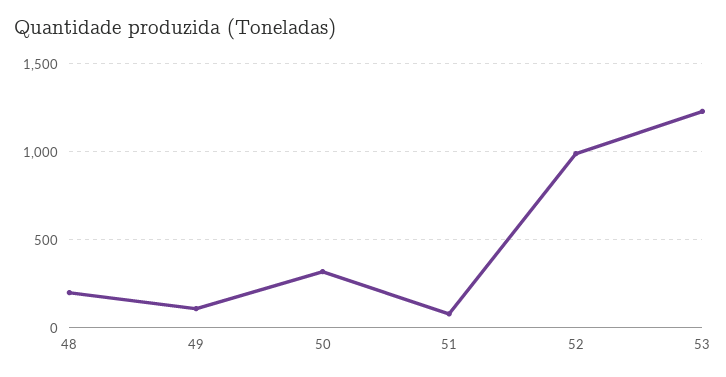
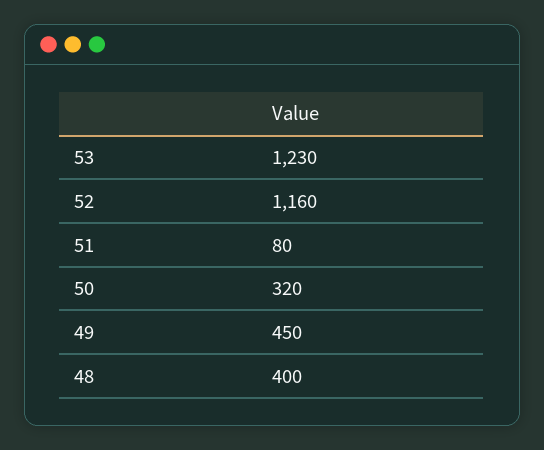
48: 200 -> 400
49: 100 -> 450
52: 1000 -> 1160

